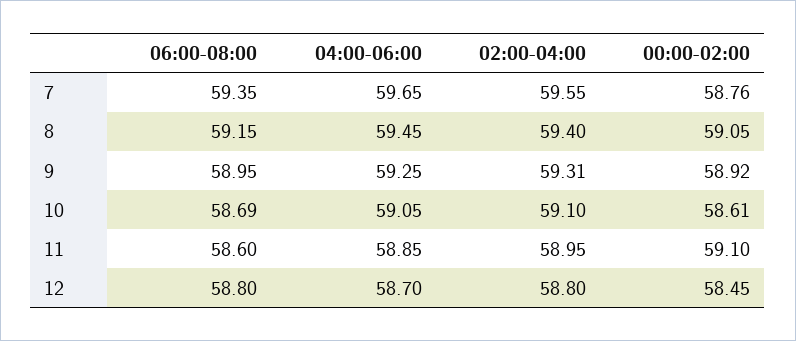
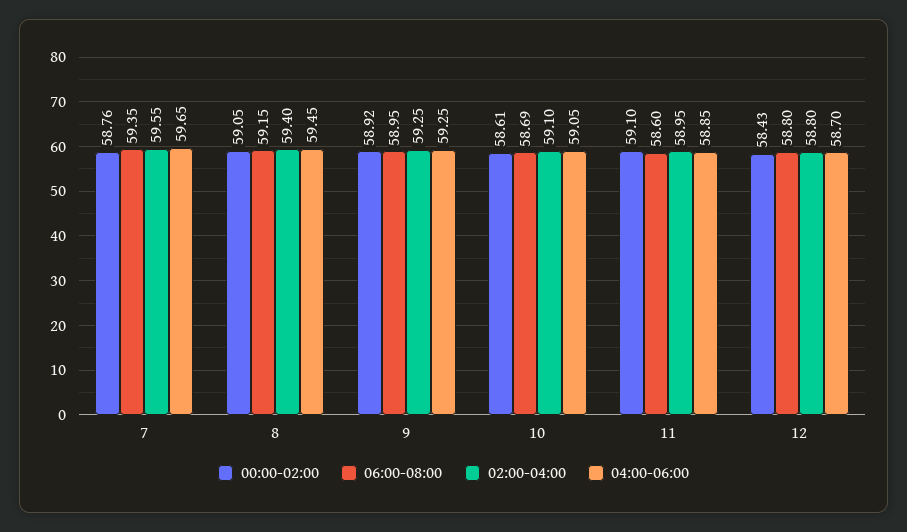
02:00-04:00, 9: 59.31 -> 59.25
00:00-02:00, 12: 58.45 -> 58.43

